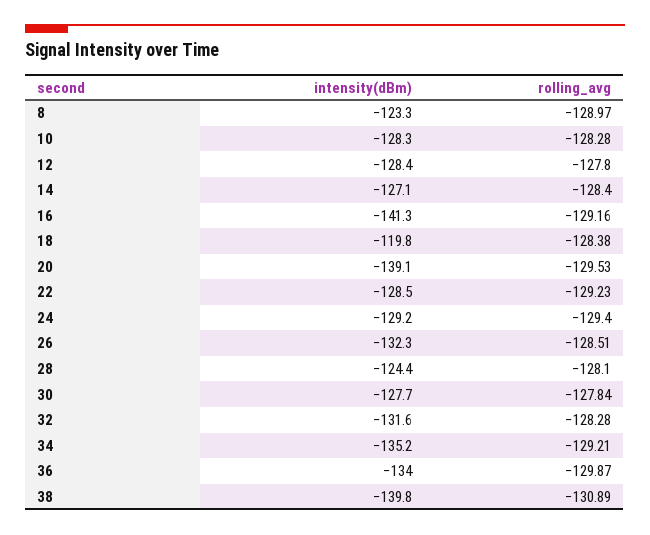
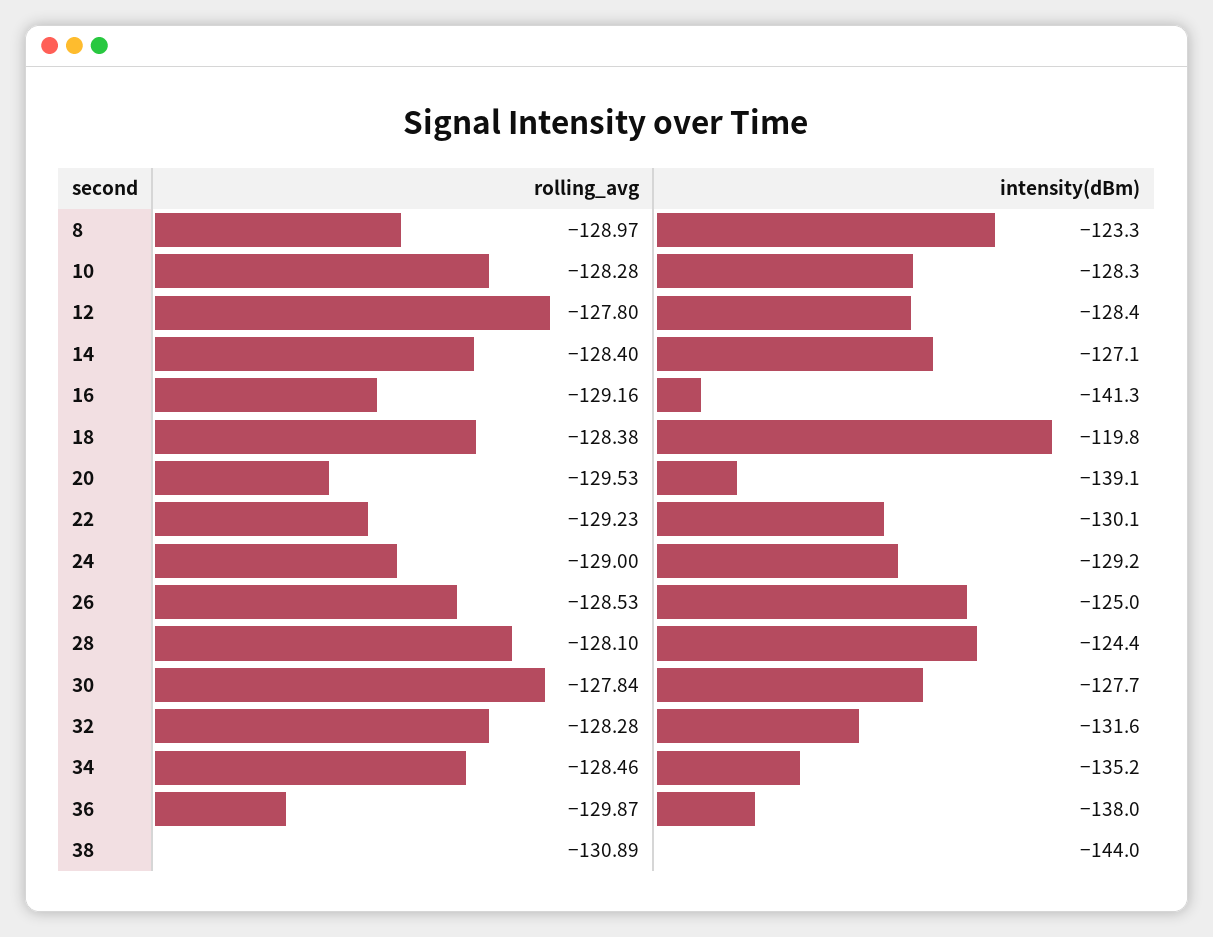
intensity(dBm), 22: -128.5 -> -130.1
rolling_avg, 24: -129.4 -> -129
intensity(dBm), 26: -132.3 -> -125
rolling_avg, 26: -128.51 -> -128.53
rolling_avg, 34: -129.21 -> -128.46
intensity(dBm), 36: -134 -> -138
intensity(dBm), 38: -139.8 -> -144

